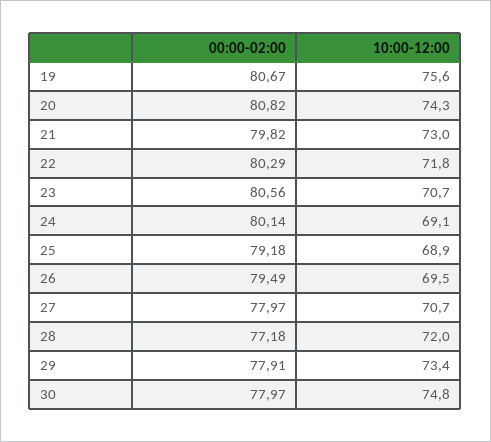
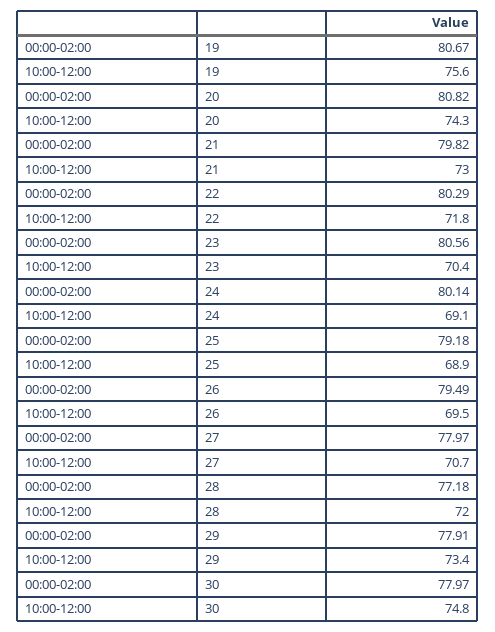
10:00-12:00, 23: 70.7 -> 70.4

